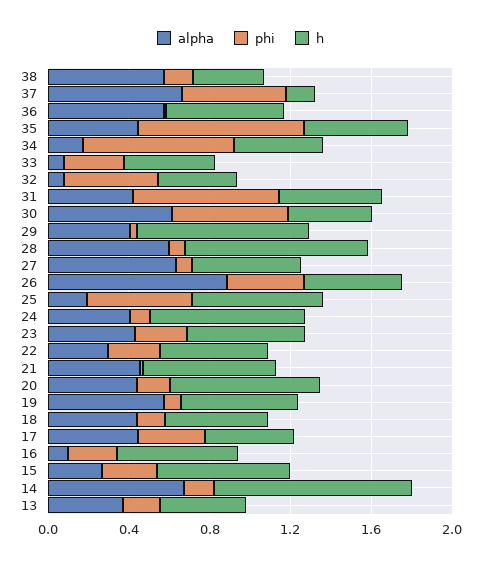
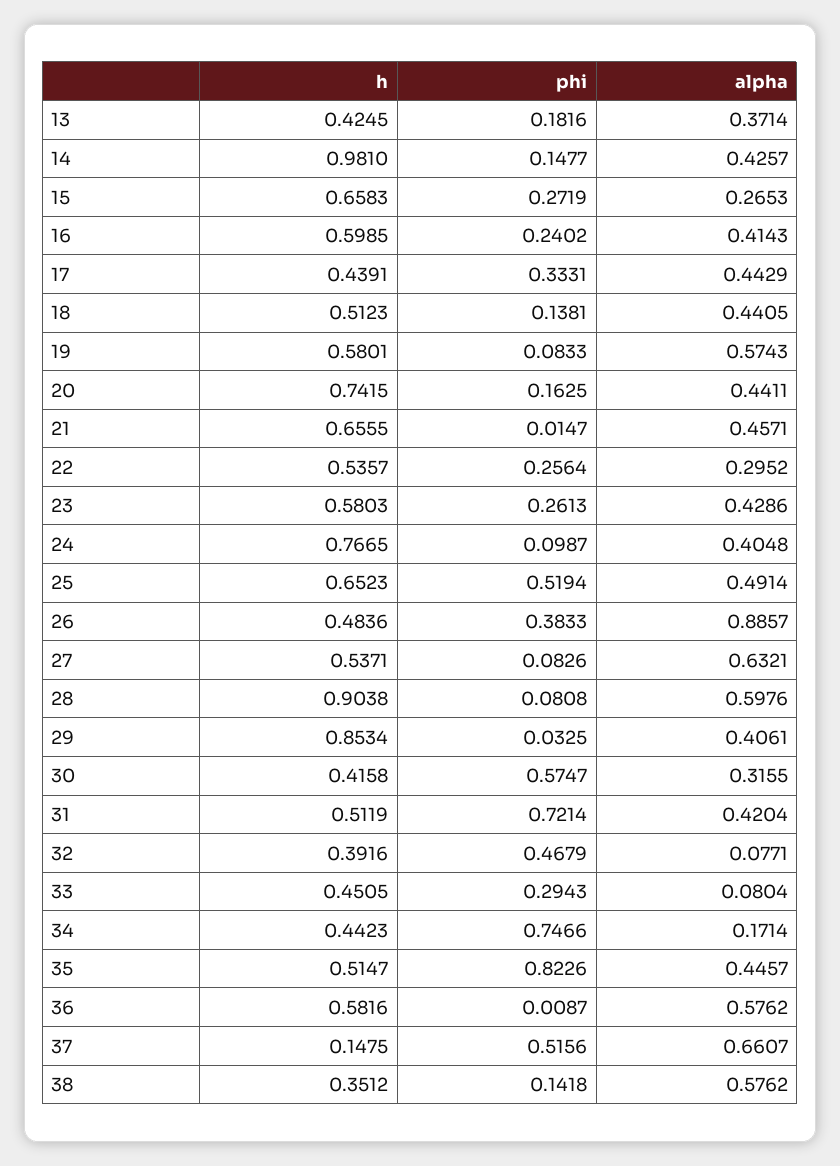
alpha, 30: 0.6 -> 0.3155
alpha, 25: 0.2 -> 0.4914
alpha, 16: 0.1 -> 0.4143
alpha, 14: 0.7 -> 0.4257

